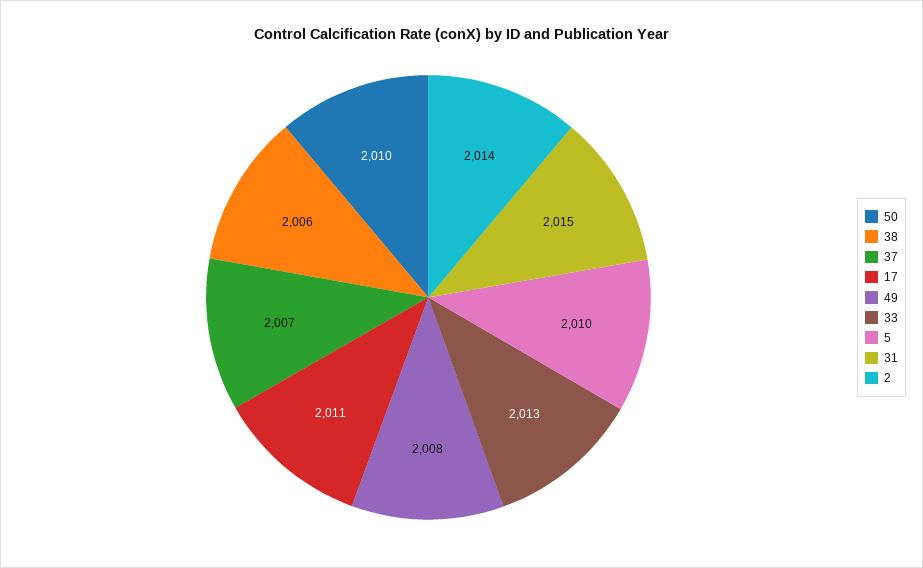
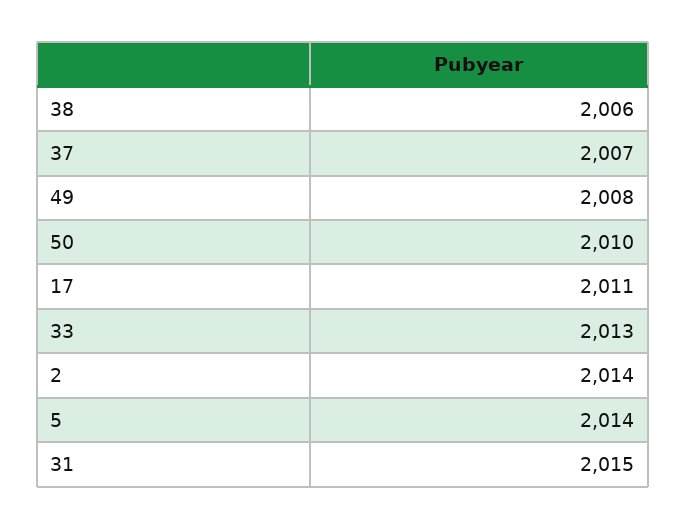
5: 2010 -> 2014

